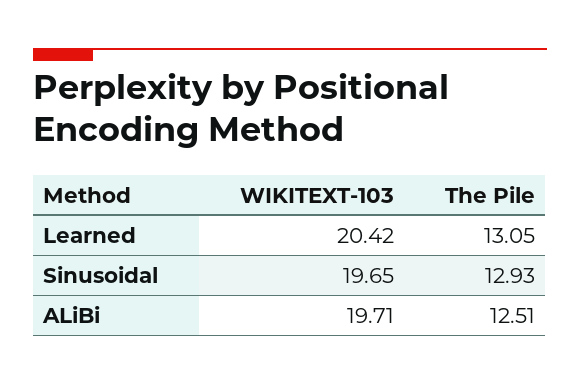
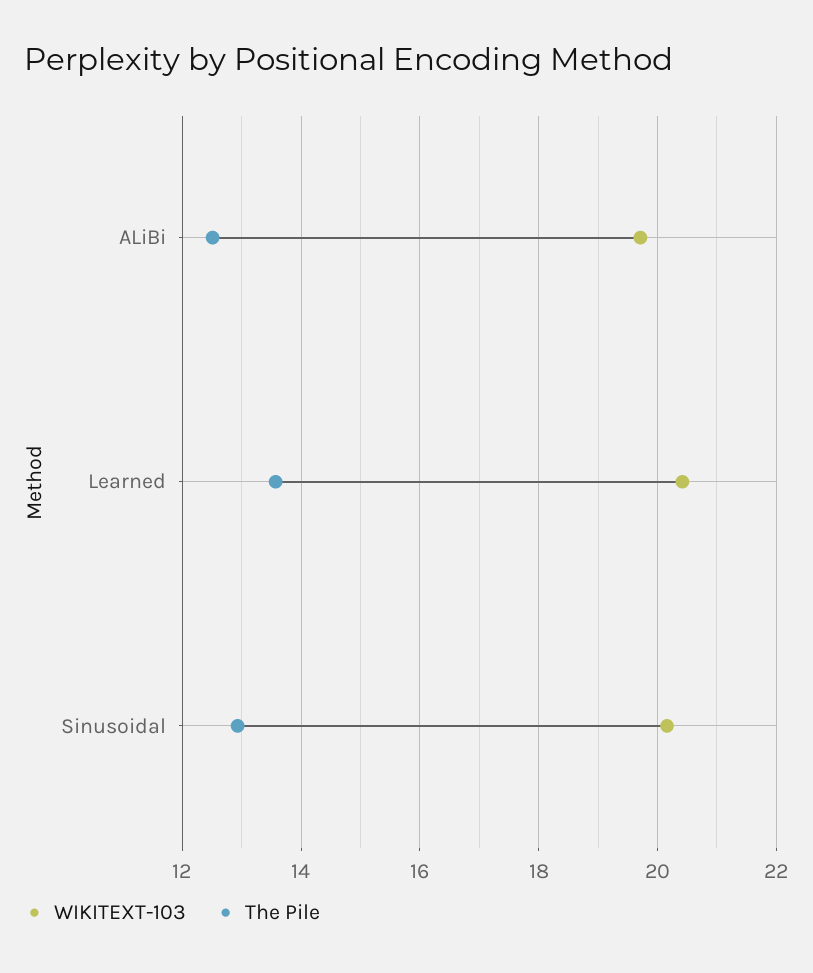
The Pile, Learned: 13.05 -> 13.6
WIKITEXT-103, Sinusoidal: 19.65 -> 20.2

